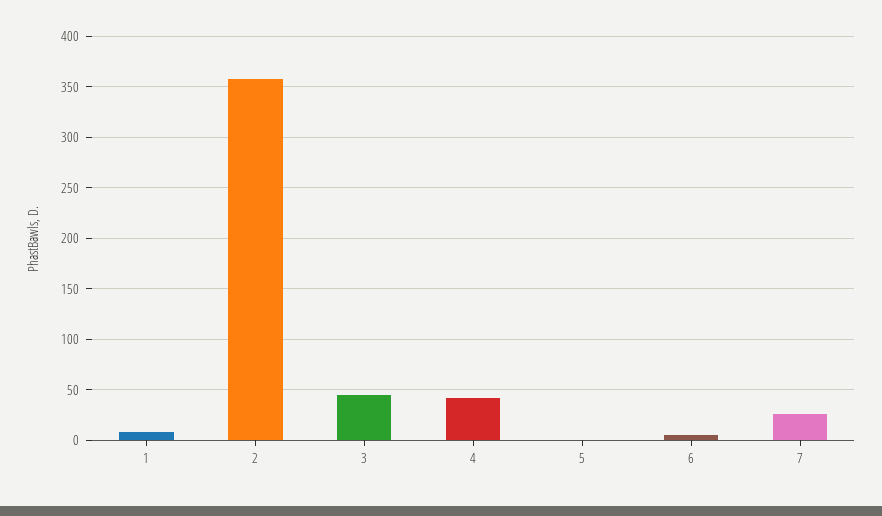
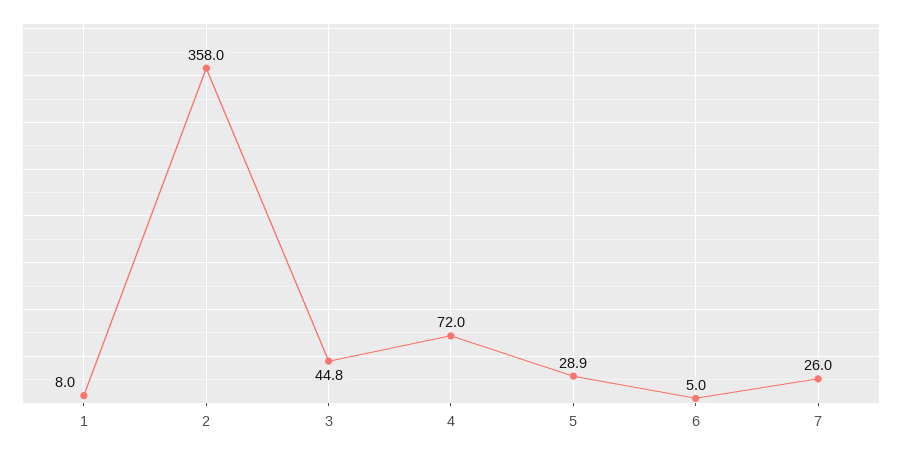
4: 40 -> 72
5: 0 -> 28.9

